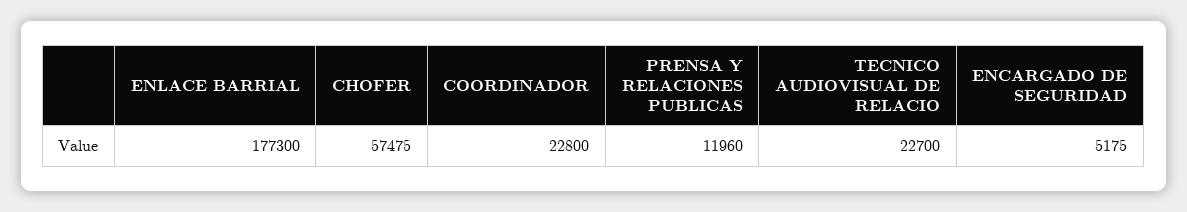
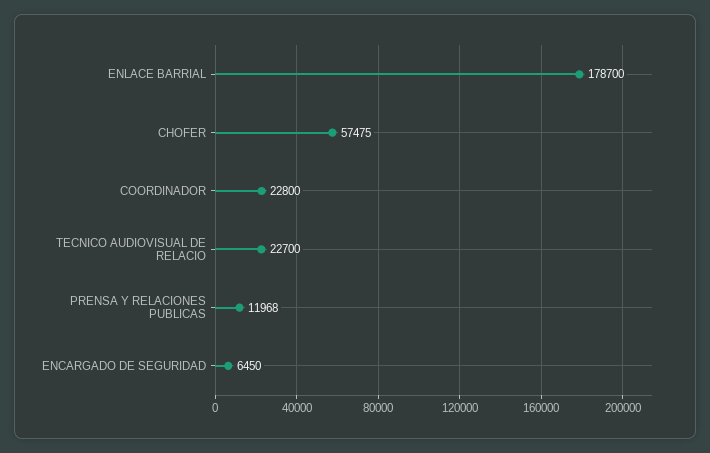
ENLACE BARRIAL: 177300 -> 178700
PRENSA Y RELACIONES PUBLICAS: 11960 -> 11968
ENCARGADO DE SEGURIDAD: 5175 -> 6450

